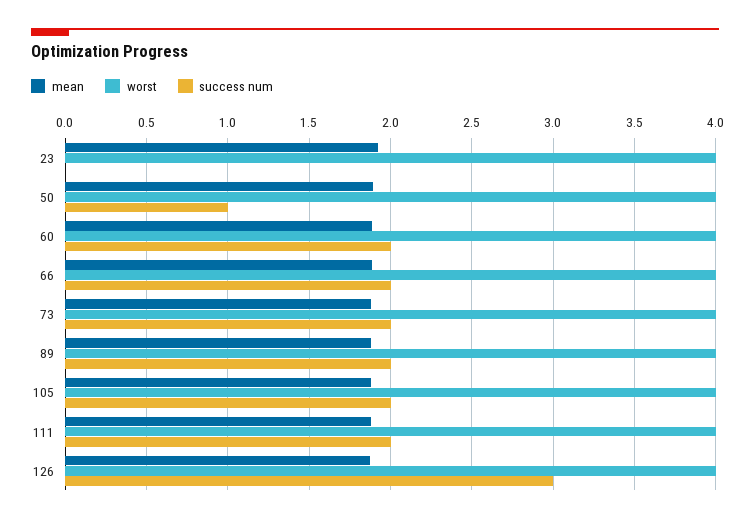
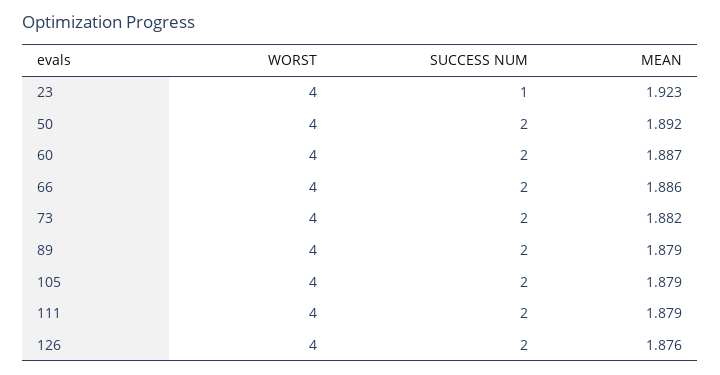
success num, 23: 0 -> 1
success num, 50: 1 -> 2
success num, 126: 3 -> 2

